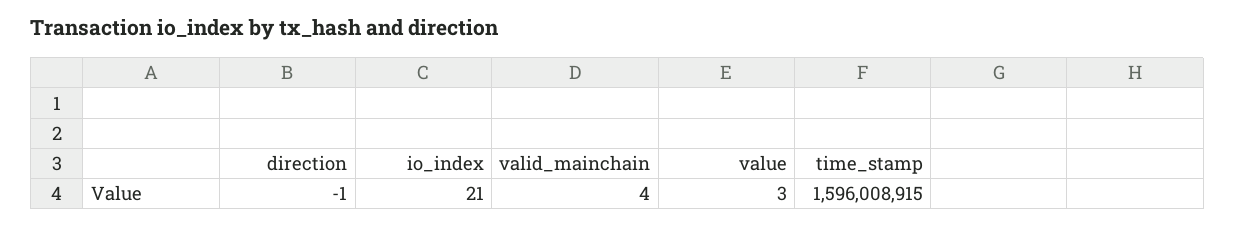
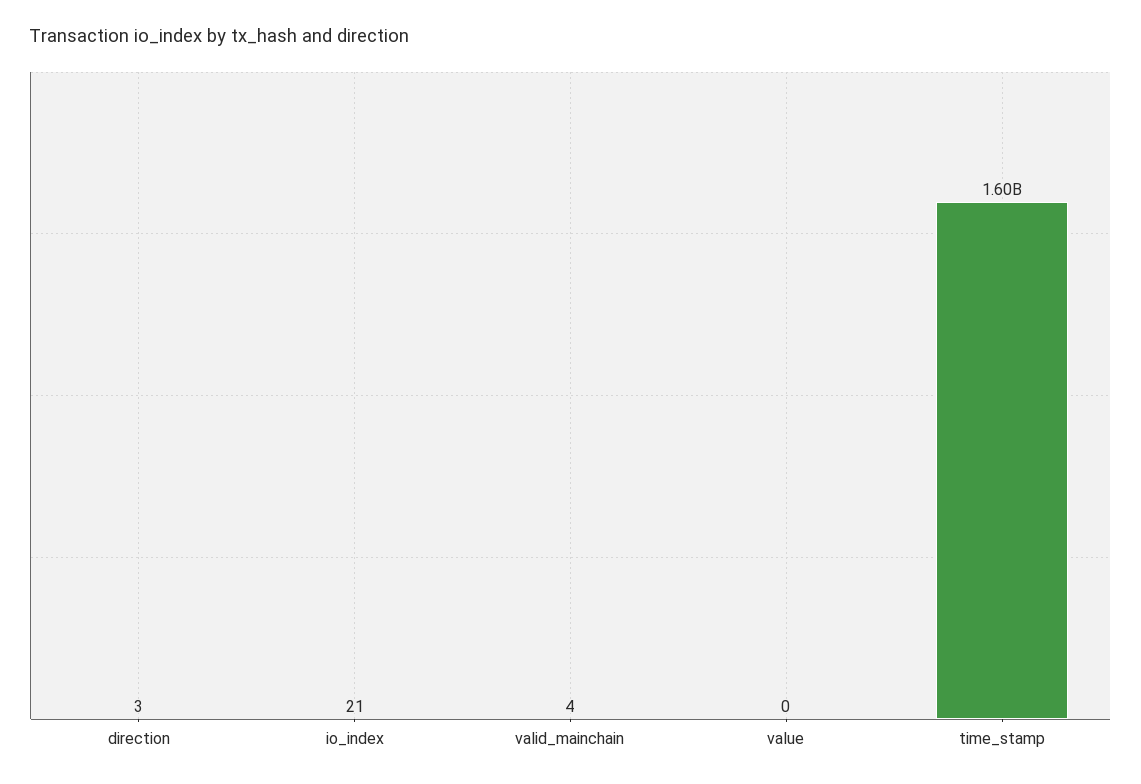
direction: -1 -> 3
value: 3 -> 0

